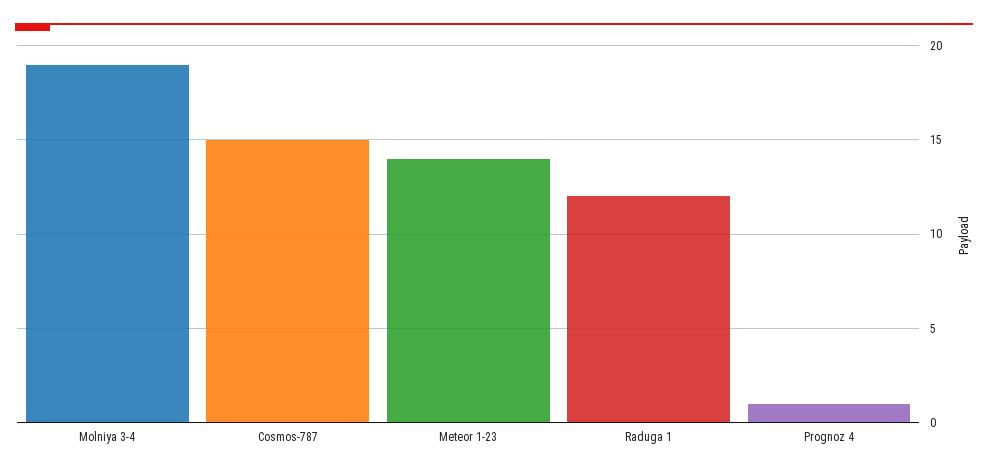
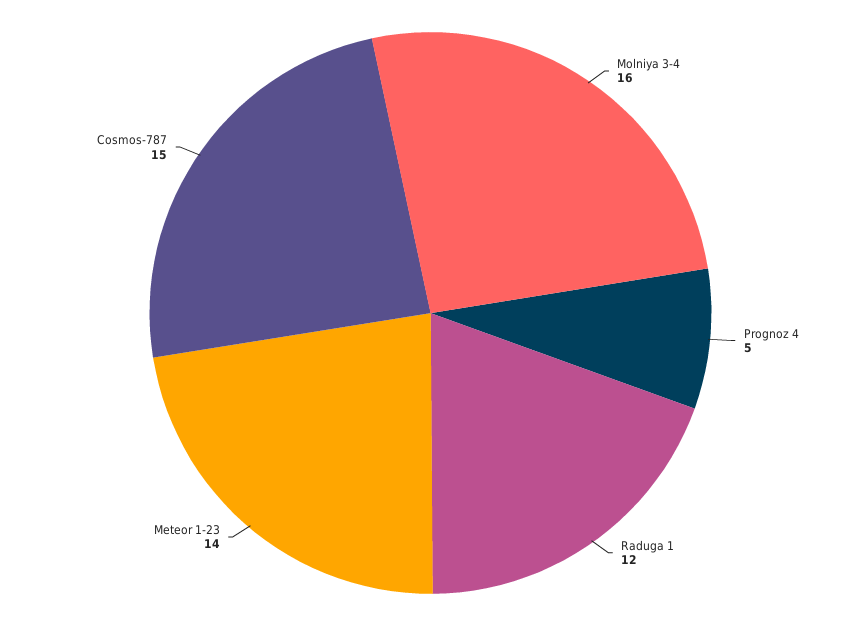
Molniya 3-4: 19 -> 16
Prognoz 4: 1 -> 5

